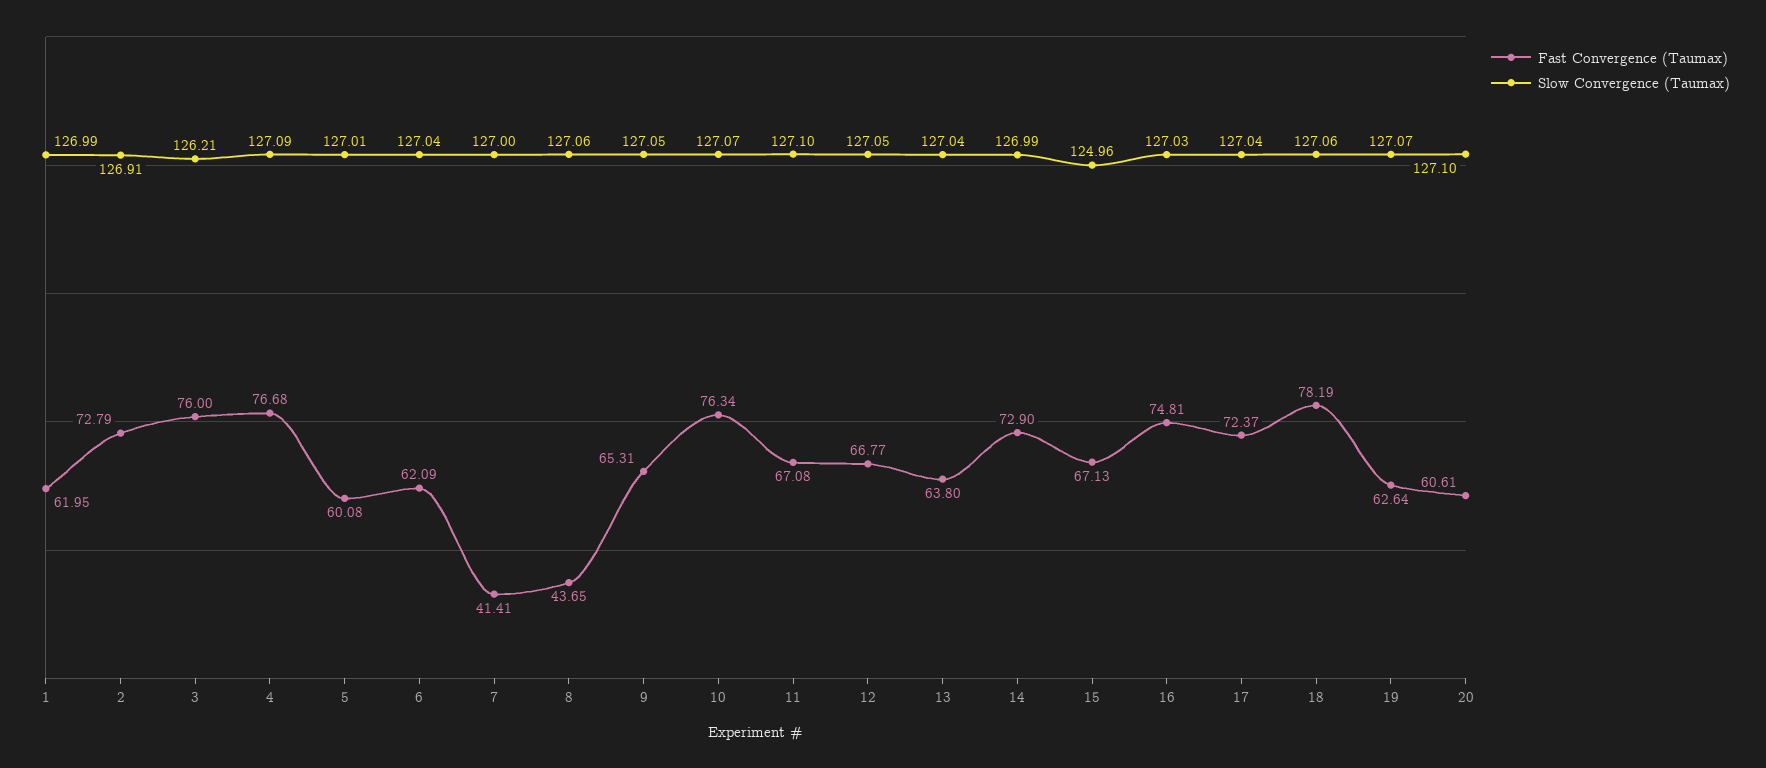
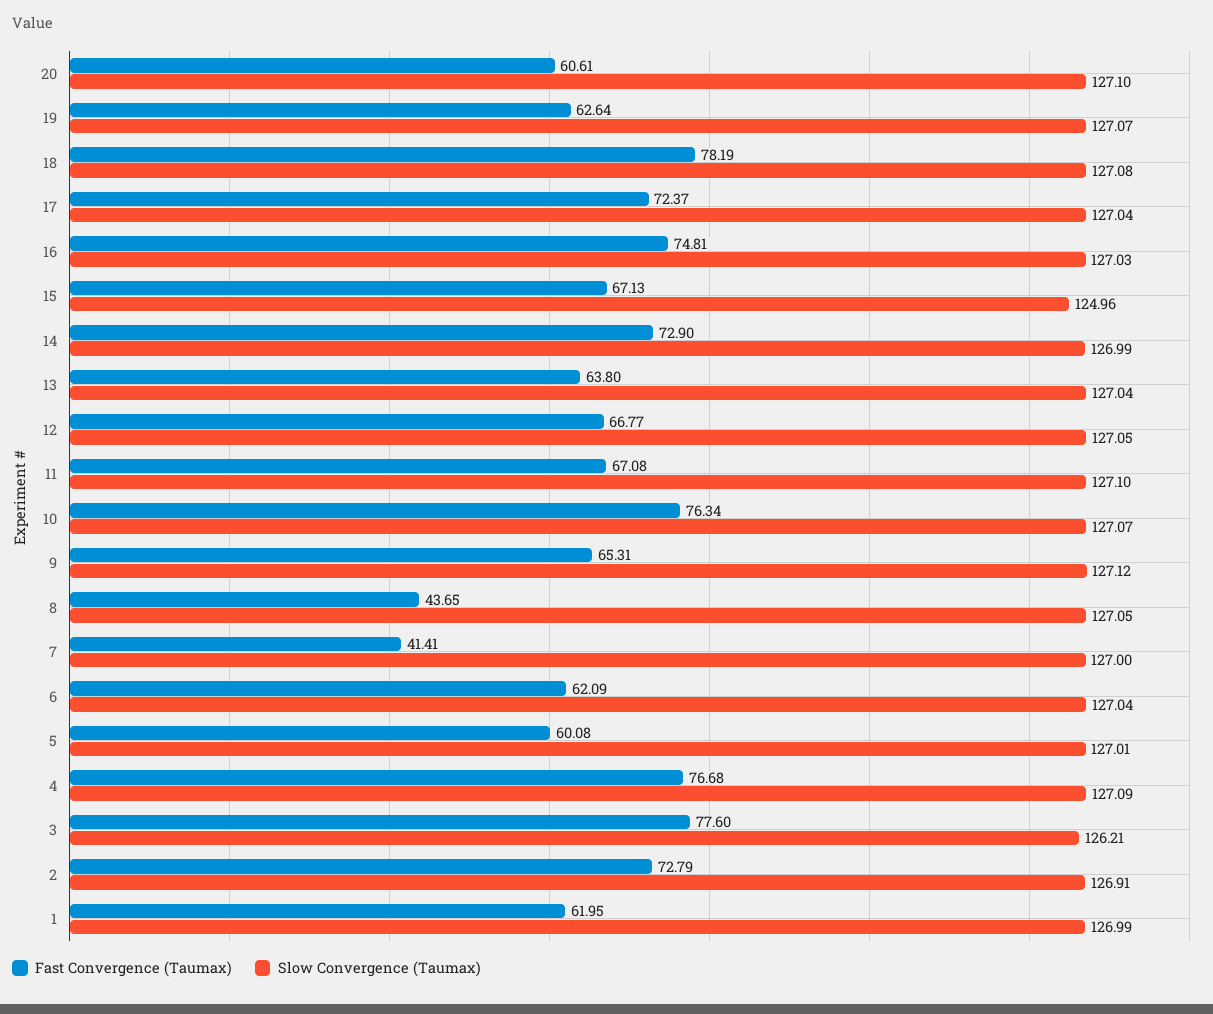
Fast Convergence (Taumax), 3: 76 -> 77.6
Slow Convergence (Taumax), 8: 127.06 -> 127.05
Slow Convergence (Taumax), 9: 127.05 -> 127.12
Slow Convergence (Taumax), 18: 127.06 -> 127.08

